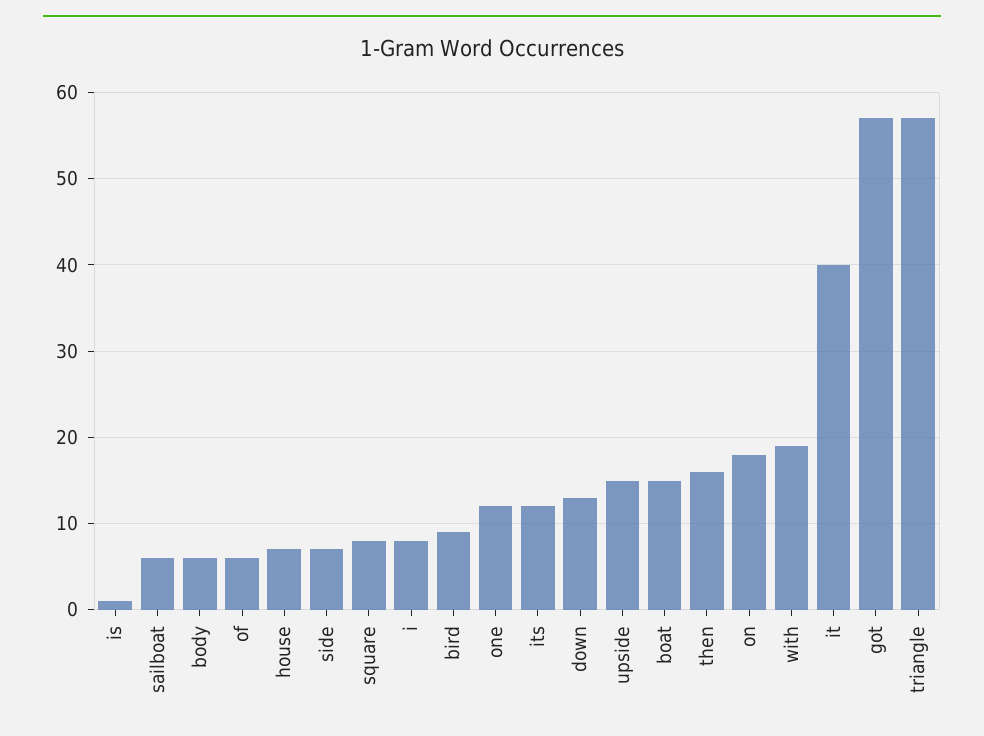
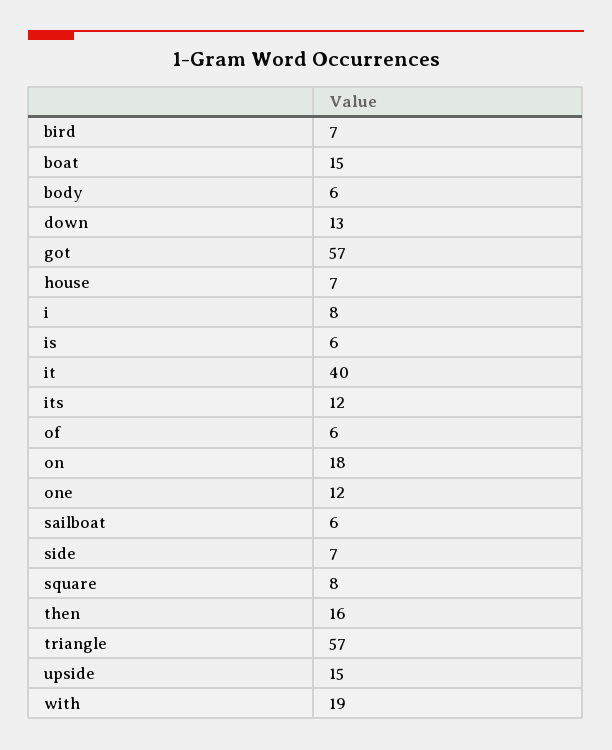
is: 1 -> 6
bird: 9 -> 7

